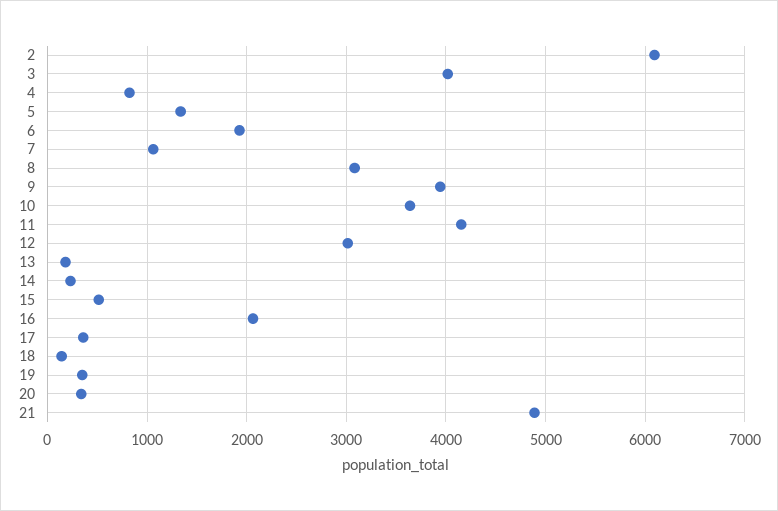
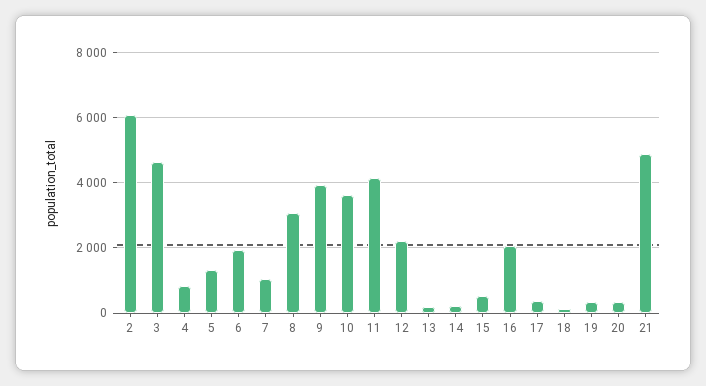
3: 4000 -> 4600
12: 3000 -> 2200

